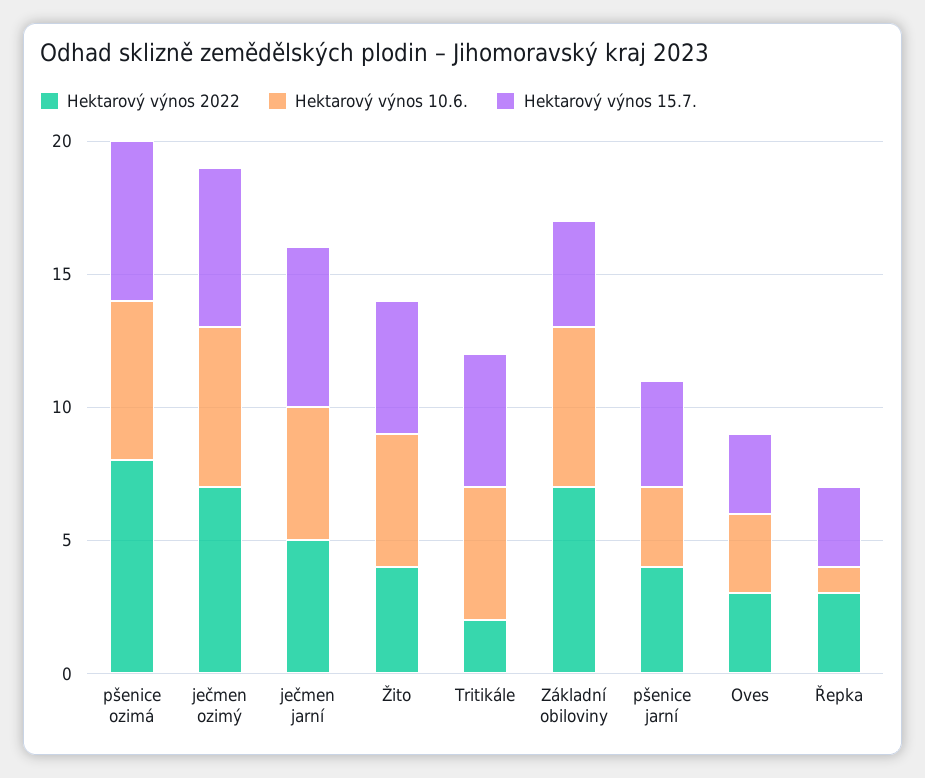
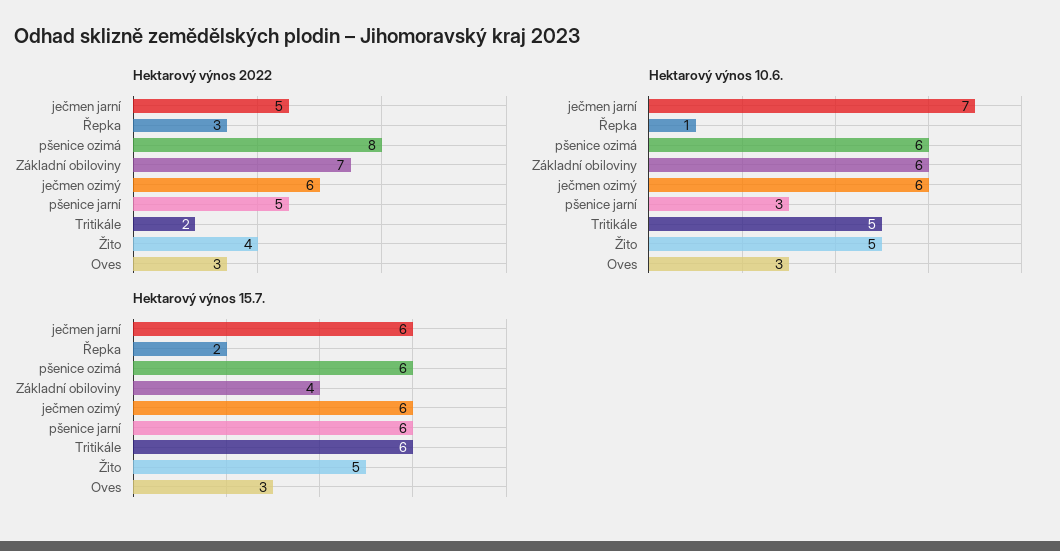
Hektarový výnos 2022, ječmen ozimý: 7 -> 6
Hektarový výnos 10.6., ječmen jarní: 5 -> 7
Hektarový výnos 15.7., Tritikále: 5 -> 6
Hektarový výnos 2022, pšenice jarní: 4 -> 5
Hektarový výnos 15.7., pšenice jarní: 4 -> 6
Hektarový výnos 15.7., Řepka: 3 -> 2

